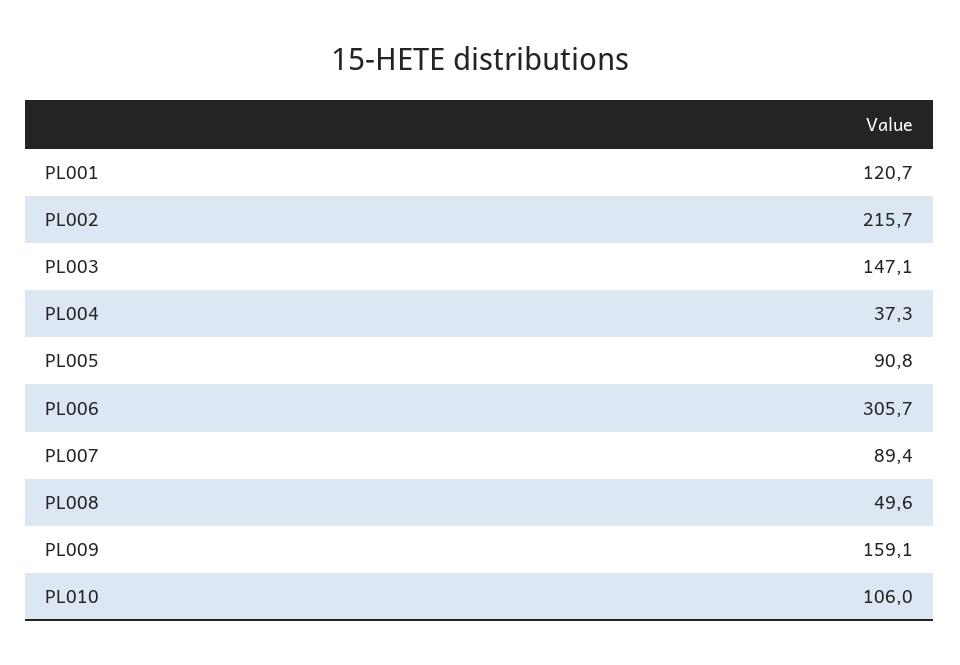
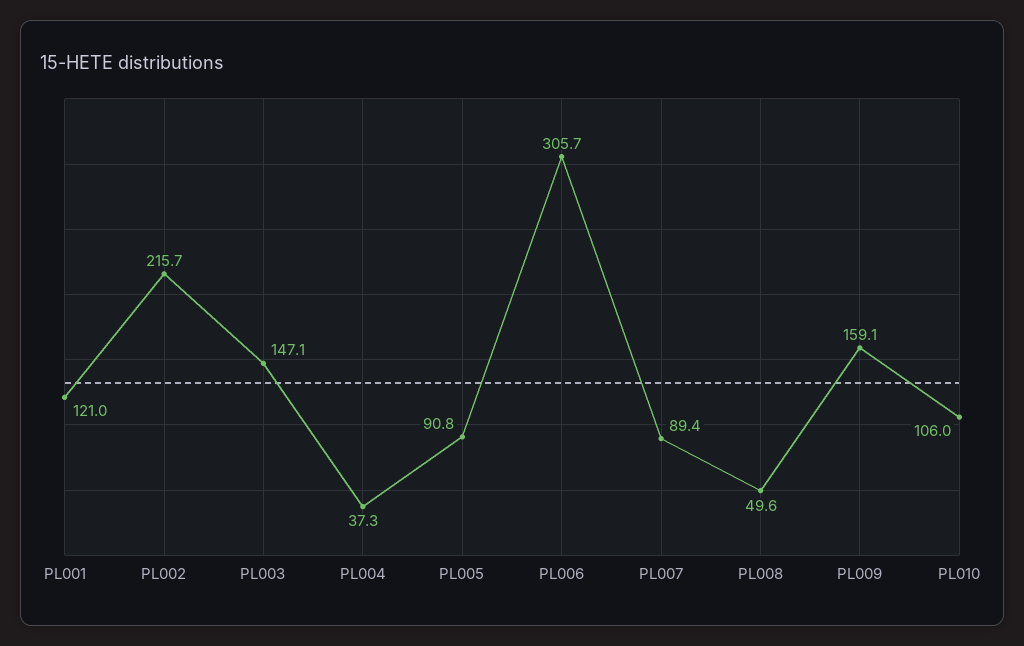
PL001: 120.7 -> 121

